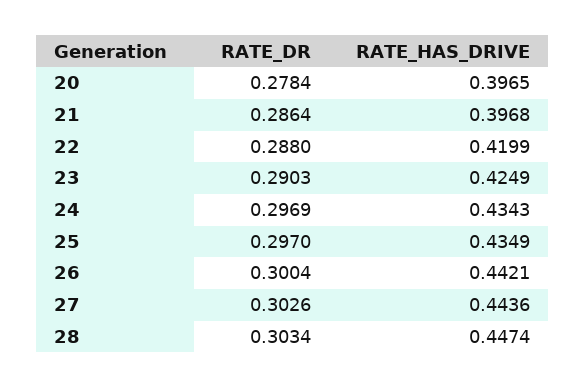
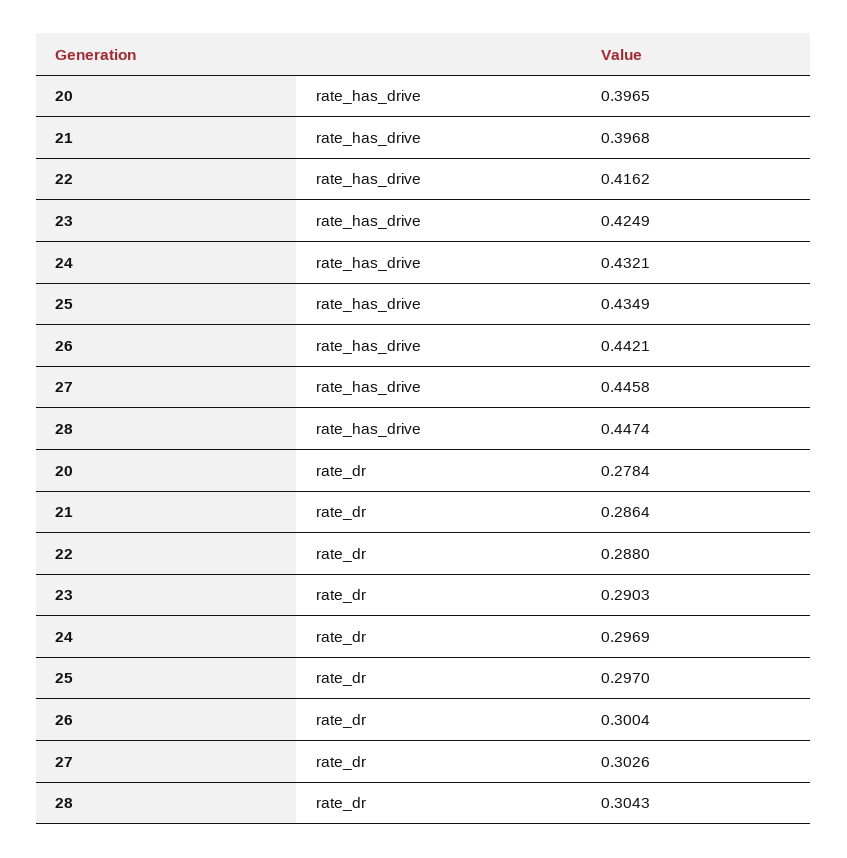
RATE_HAS_DRIVE, 22: 0.4199 -> 0.4162
RATE_HAS_DRIVE, 24: 0.4343 -> 0.4321
RATE_HAS_DRIVE, 27: 0.4436 -> 0.4458
RATE_DR, 28: 0.3034 -> 0.3043

